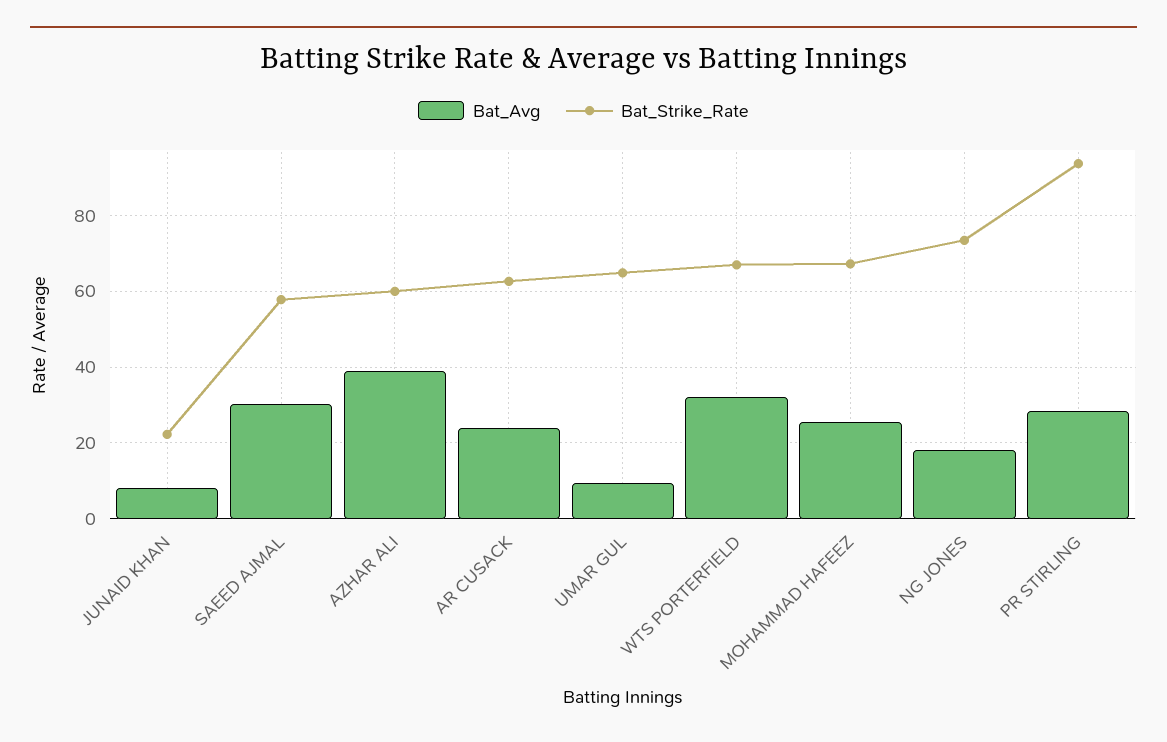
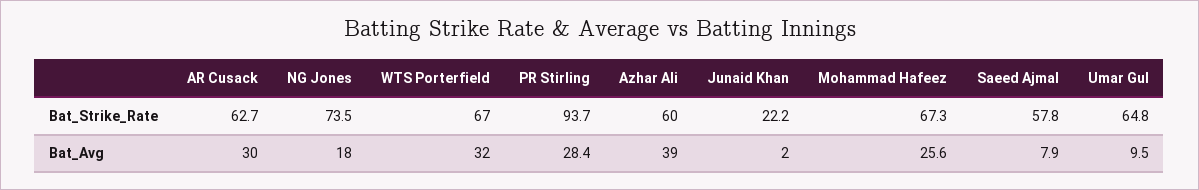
Bat_Avg, JUNAID KHAN: 8 -> 2
Bat_Avg, SAEED AJMAL: 30 -> 7.9
Bat_Avg, AR CUSACK: 24 -> 30

